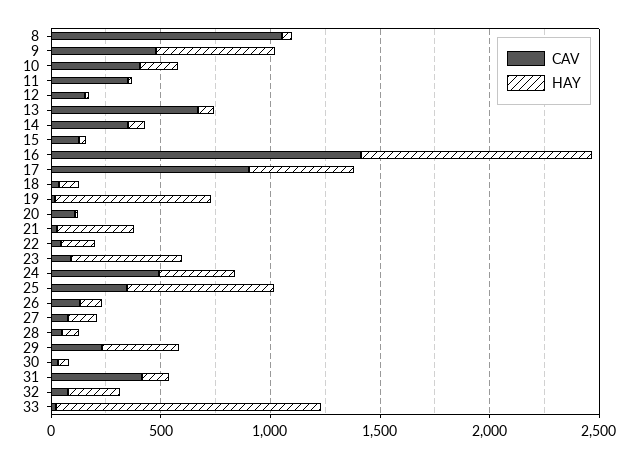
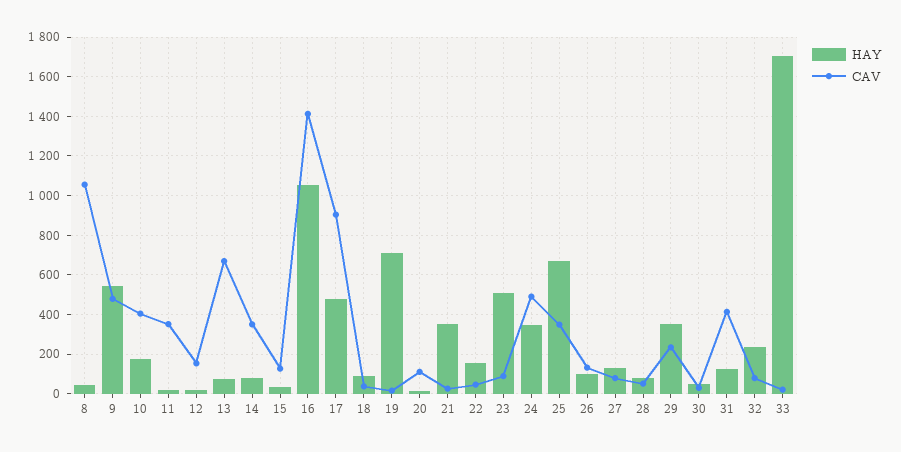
HAY, 33: 1200 -> 1700

